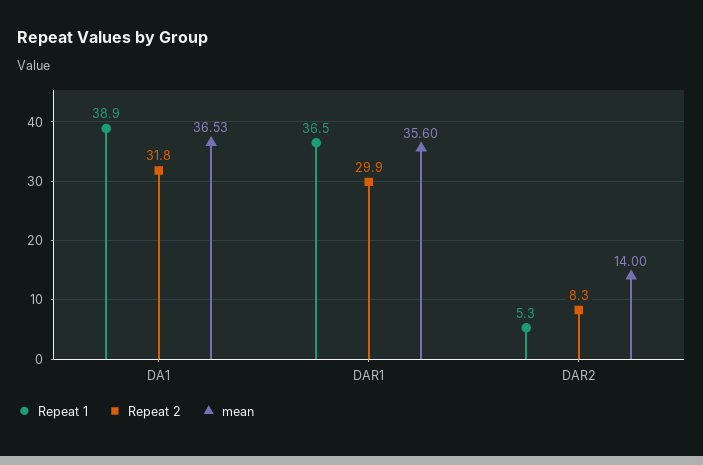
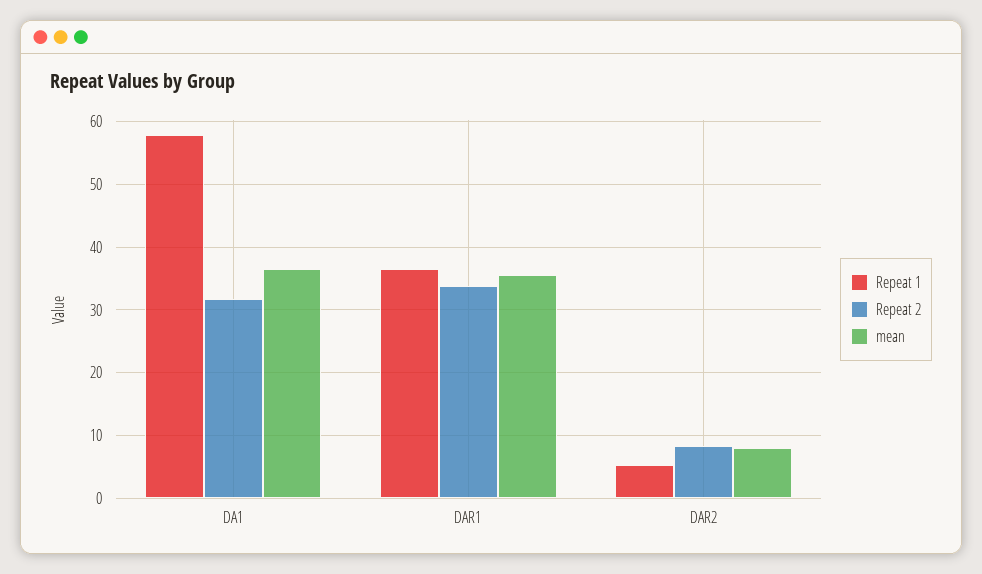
Repeat 1, DA1: 38.9 -> 58
Repeat 2, DAR1: 29.9 -> 34
mean, DAR2: 14 -> 8

